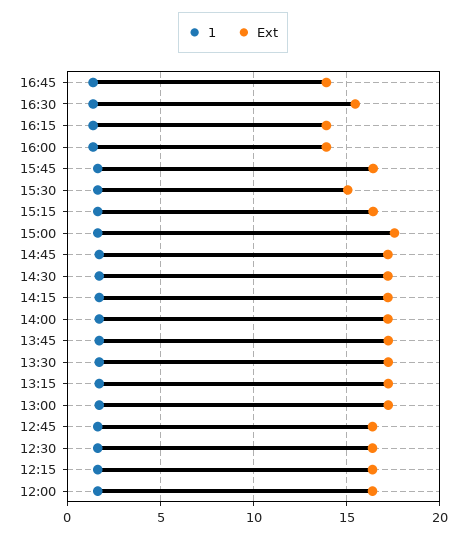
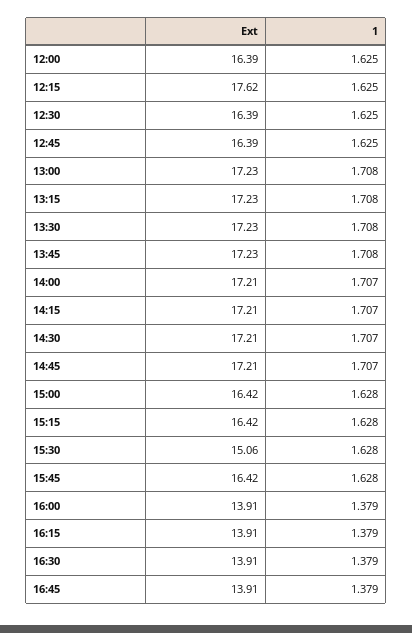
Ext, 16:30: 15.5 -> 13.91
Ext, 15:00: 17.5 -> 16.42
Ext, 12:15: 16.5 -> 17.62

